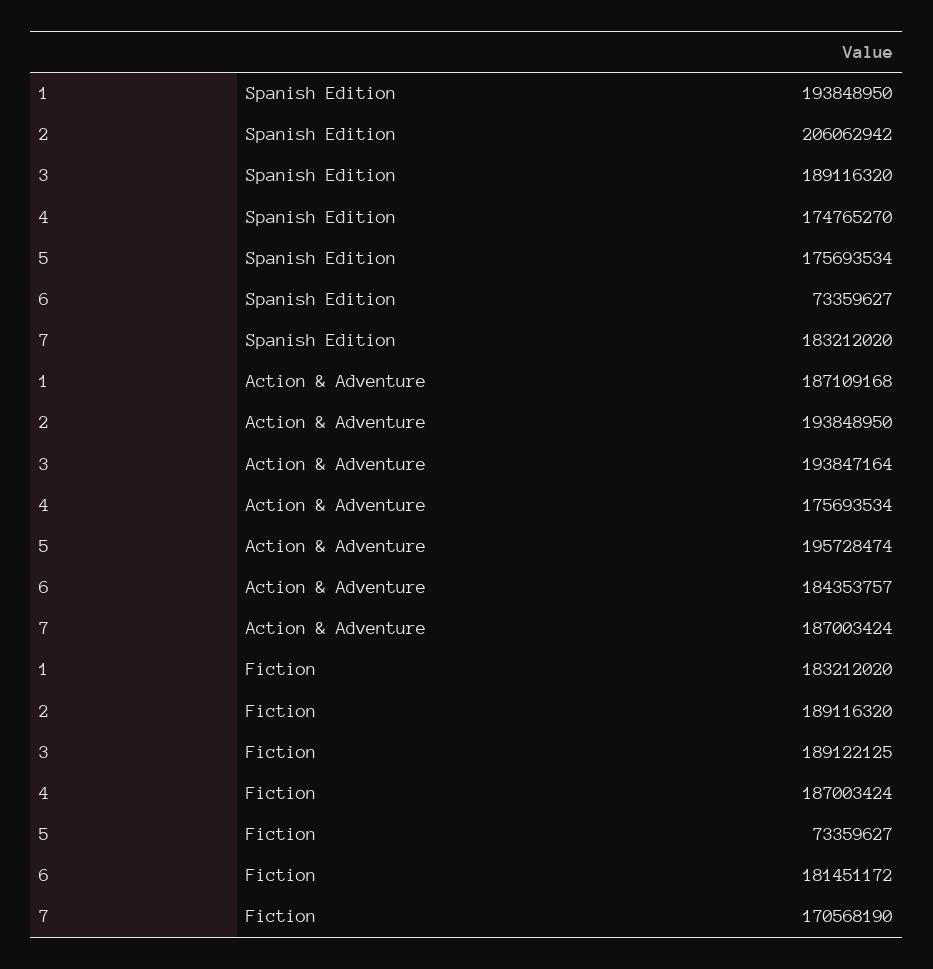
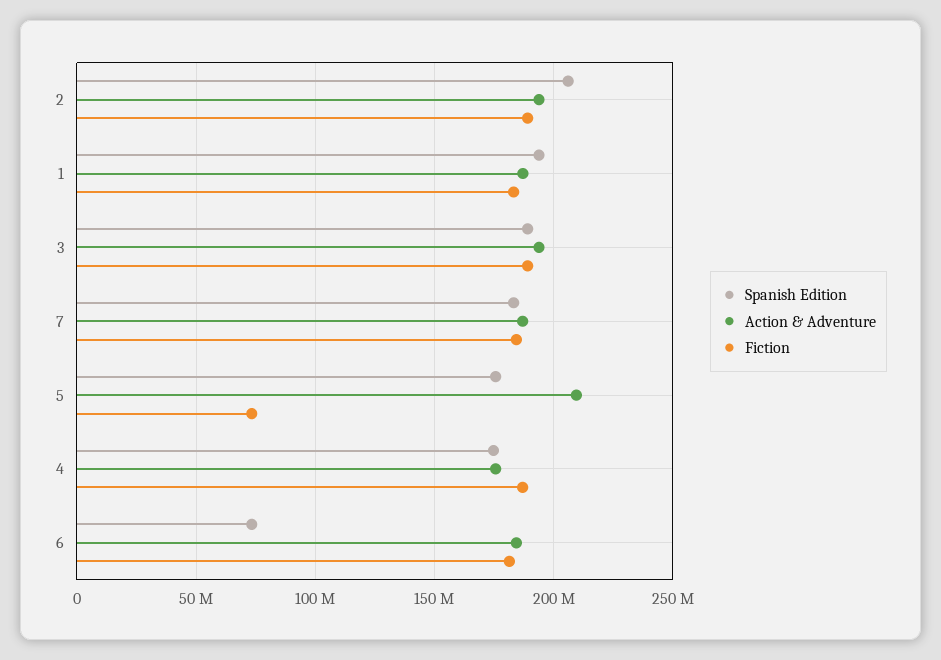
Action & Adventure, 5: 195728474 -> 210000000
Fiction, 7: 170568190 -> 185000000

